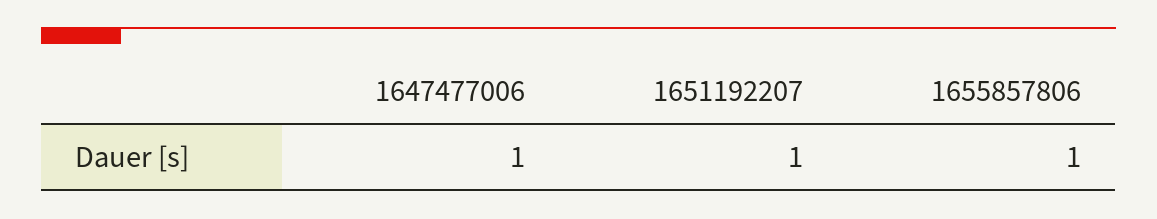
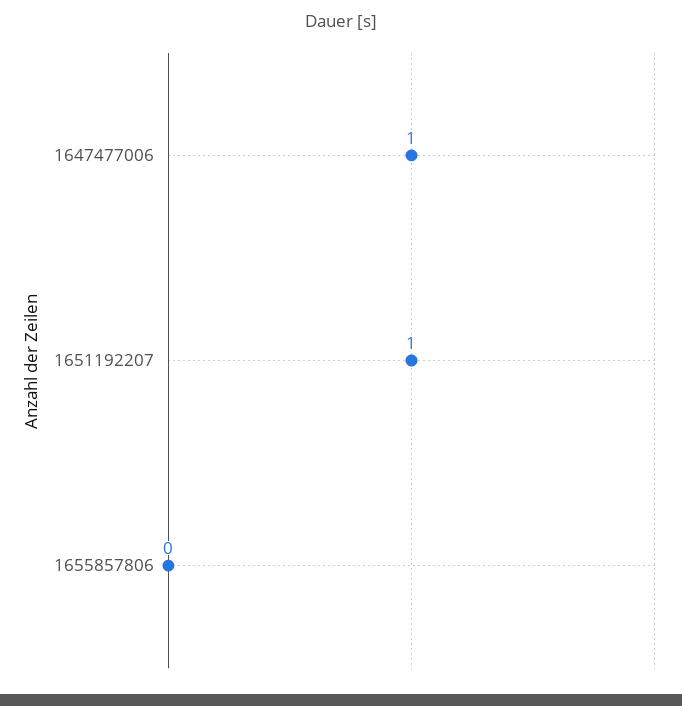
1655857806: 1 -> 0

